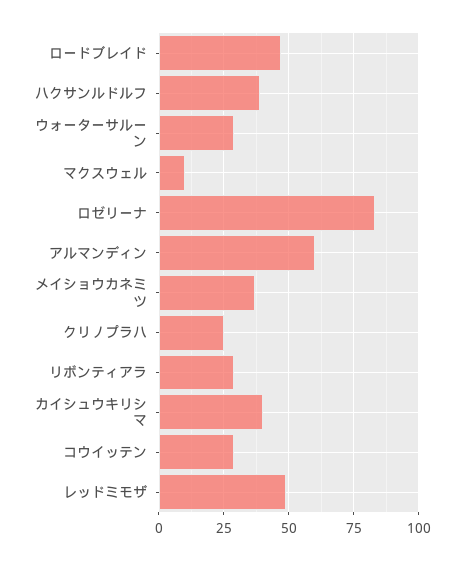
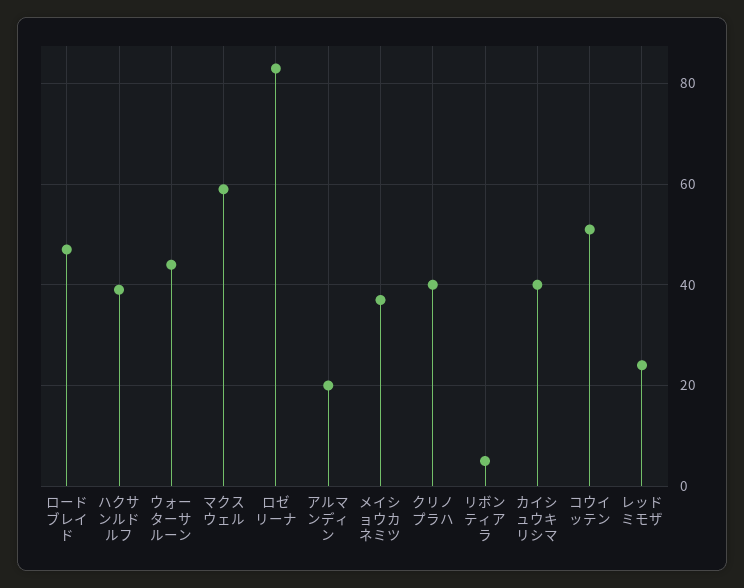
ウォーターサルーン: 30 -> 45
マクスウェル: 10 -> 60
アルマンディン: 60 -> 20
クリノプラハ: 25 -> 40
リボンティアラ: 30 -> 5
コウイッテン: 30 -> 50
レッドミモザ: 50 -> 25

